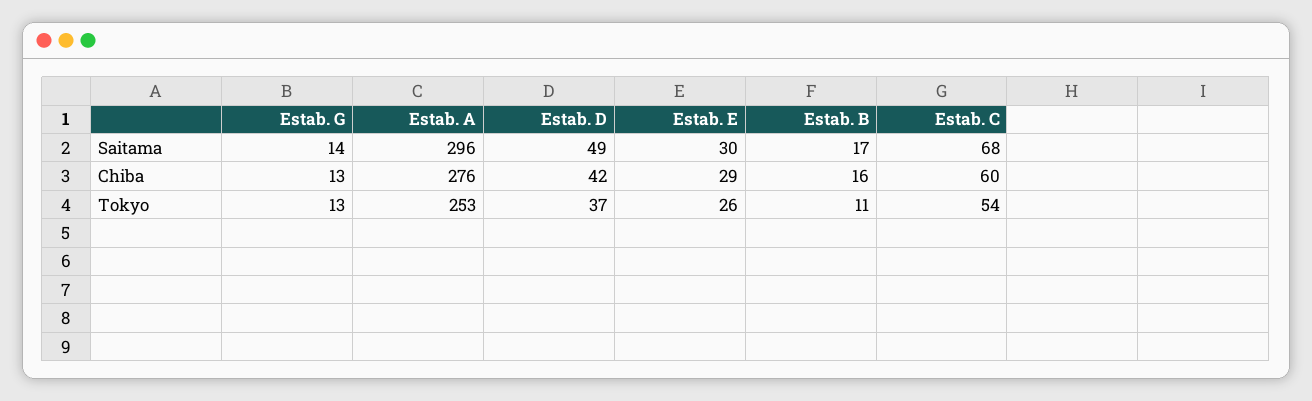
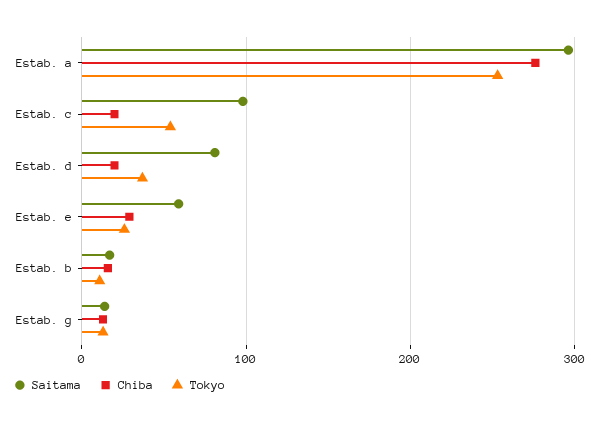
Saitama, Estab. D: 49 -> 80
Saitama, Estab. E: 30 -> 60
Saitama, Estab. C: 68 -> 100
Chiba, Estab. D: 42 -> 20
Chiba, Estab. C: 60 -> 20

